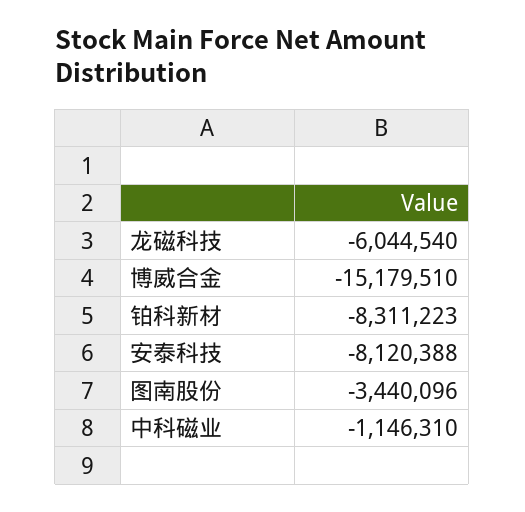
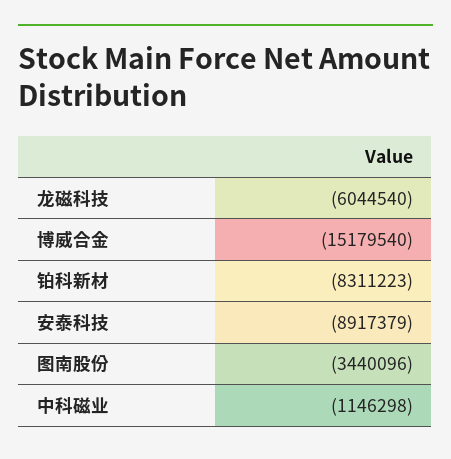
博威合金: -15179510 -> -15179540
安泰科技: -8120388 -> -8917379
中科磁业: -1146310 -> -1146298

